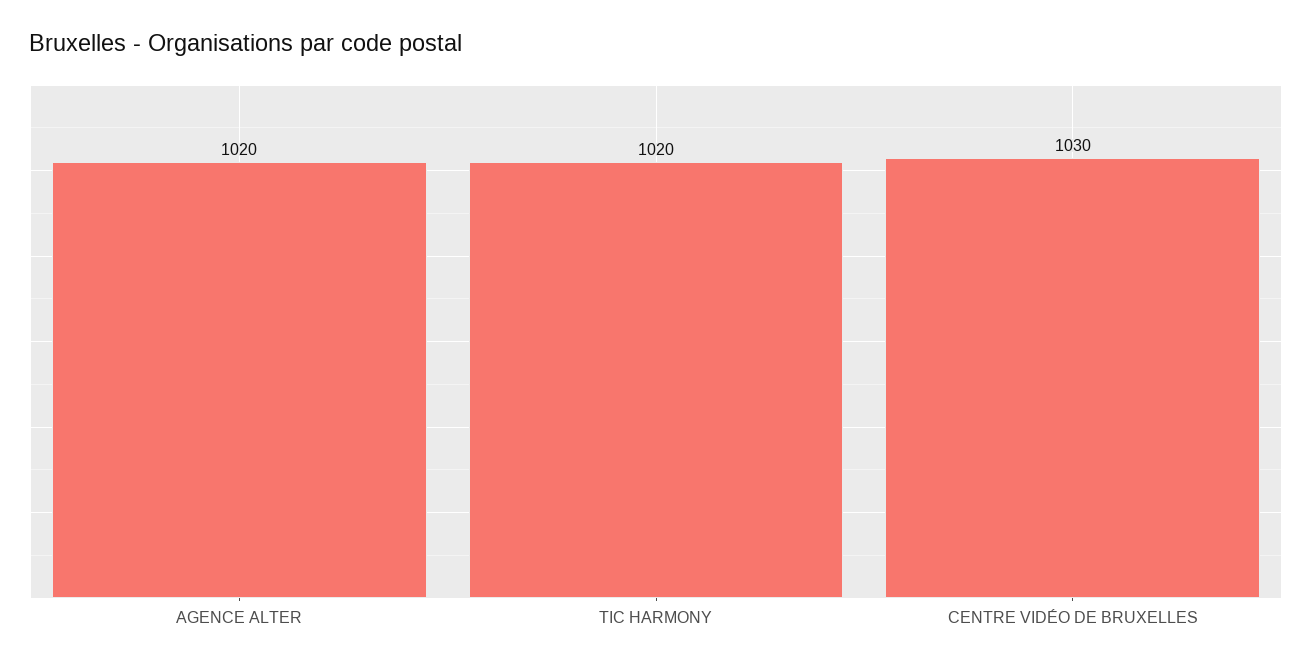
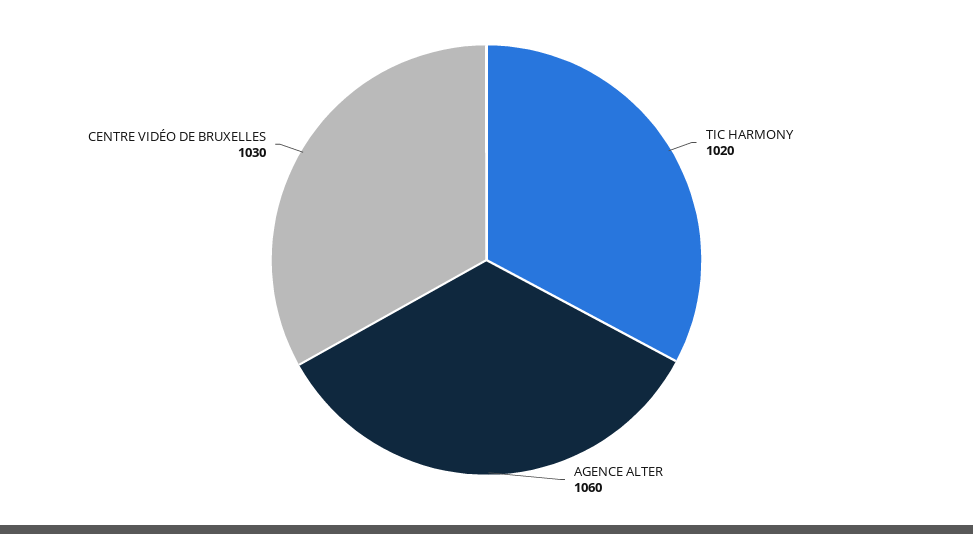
AGENCE ALTER: 1020 -> 1060

